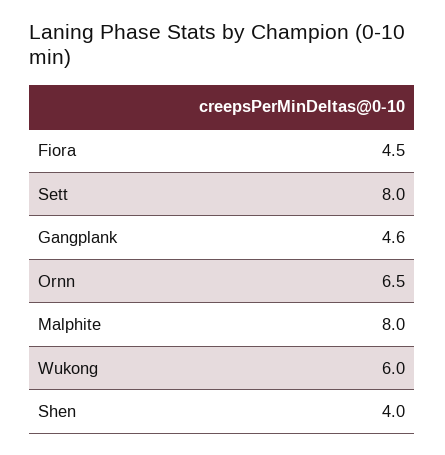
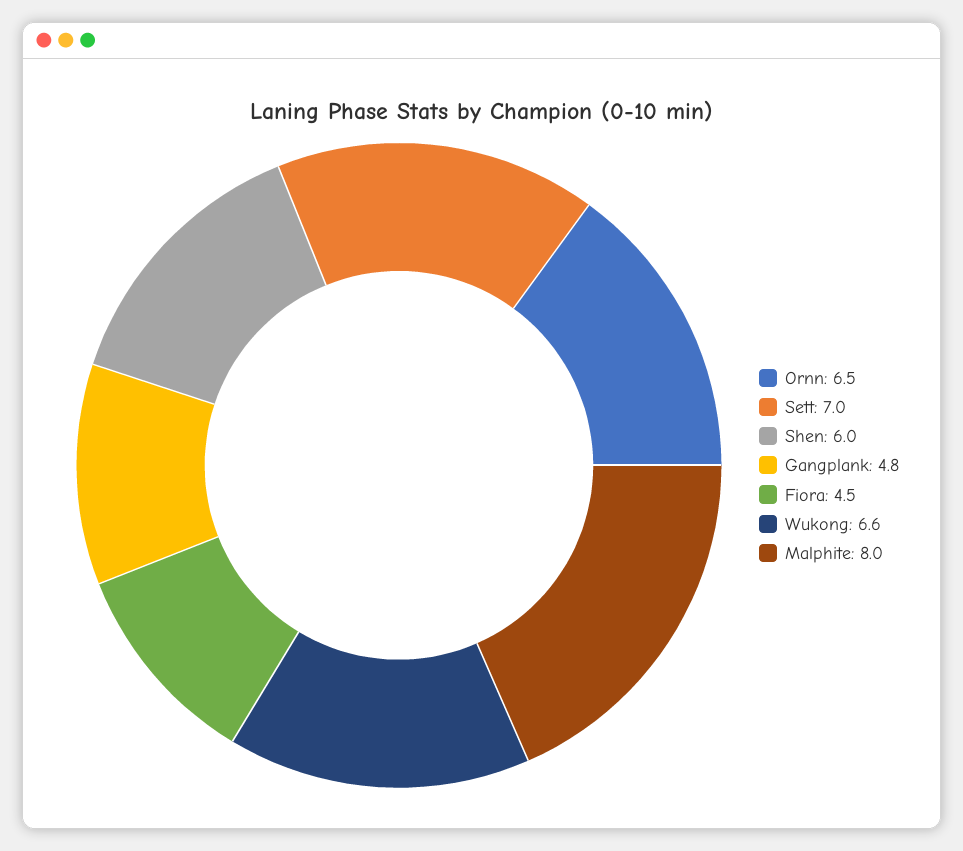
Sett: 8 -> 7
Gangplank: 4.6 -> 4.8
Wukong: 6 -> 6.6
Shen: 4 -> 6

